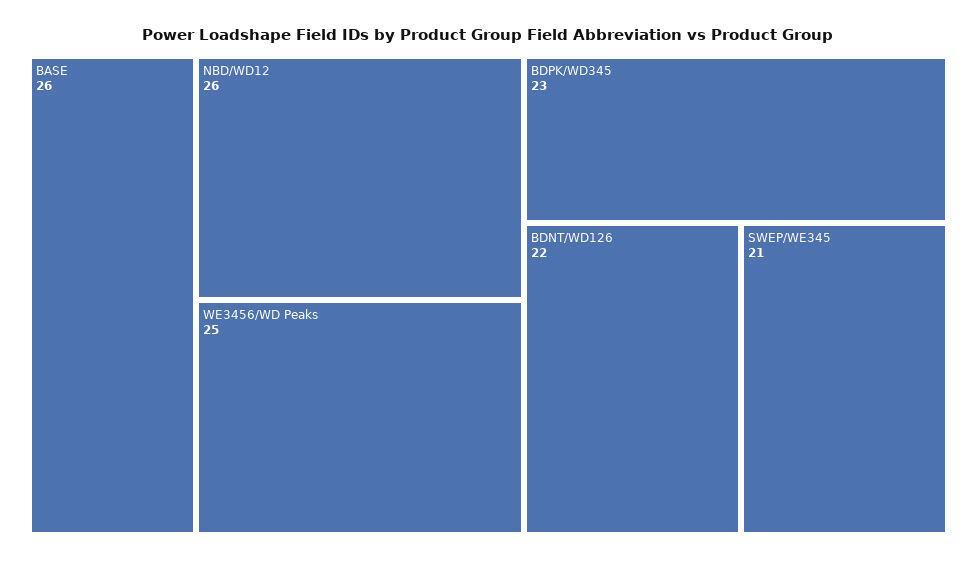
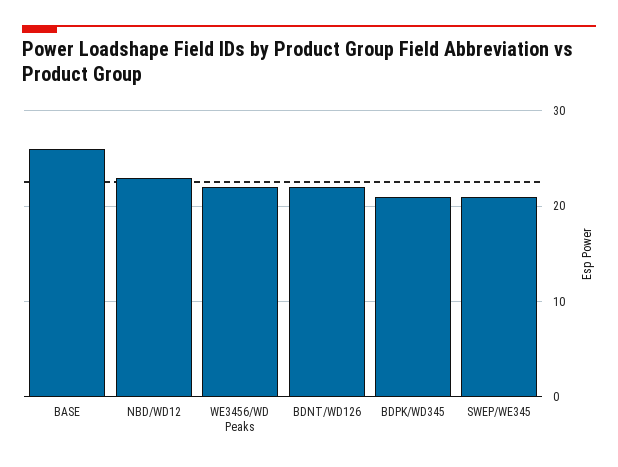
NBD/WD12: 26 -> 23
WE3456/WD Peaks: 25 -> 22
BDPK/WD345: 23 -> 21

